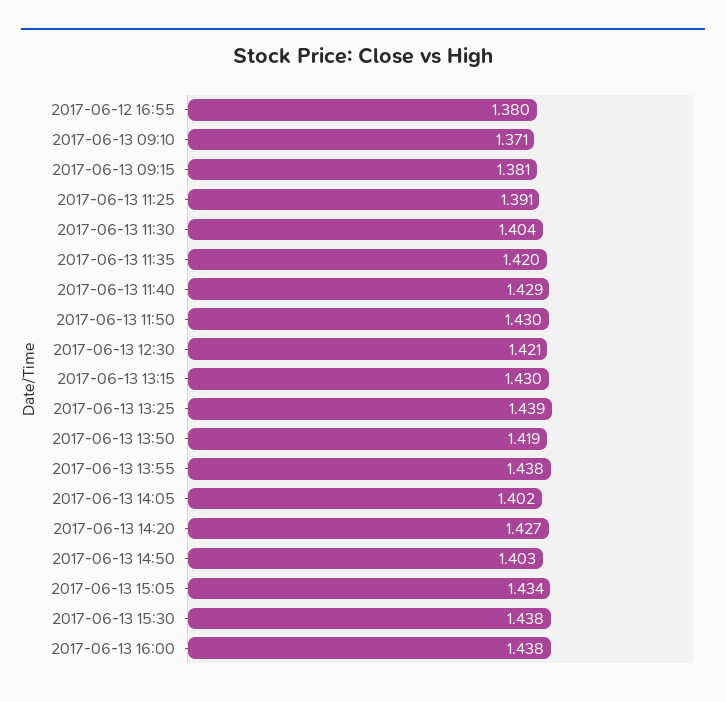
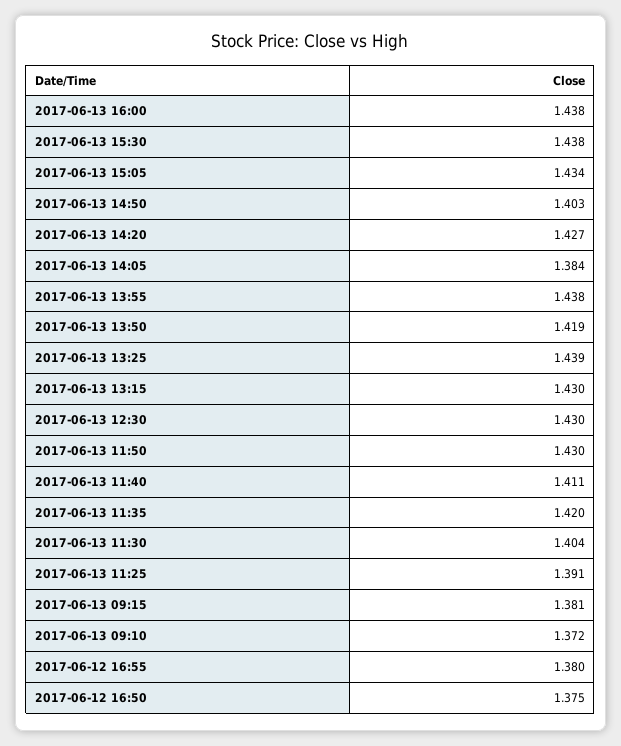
2017-06-13 09:10: 1.371 -> 1.372
2017-06-13 11:40: 1.429 -> 1.411
2017-06-13 12:30: 1.421 -> 1.43
2017-06-13 14:05: 1.402 -> 1.384
2017-06-12 16:50: none -> 1.375

